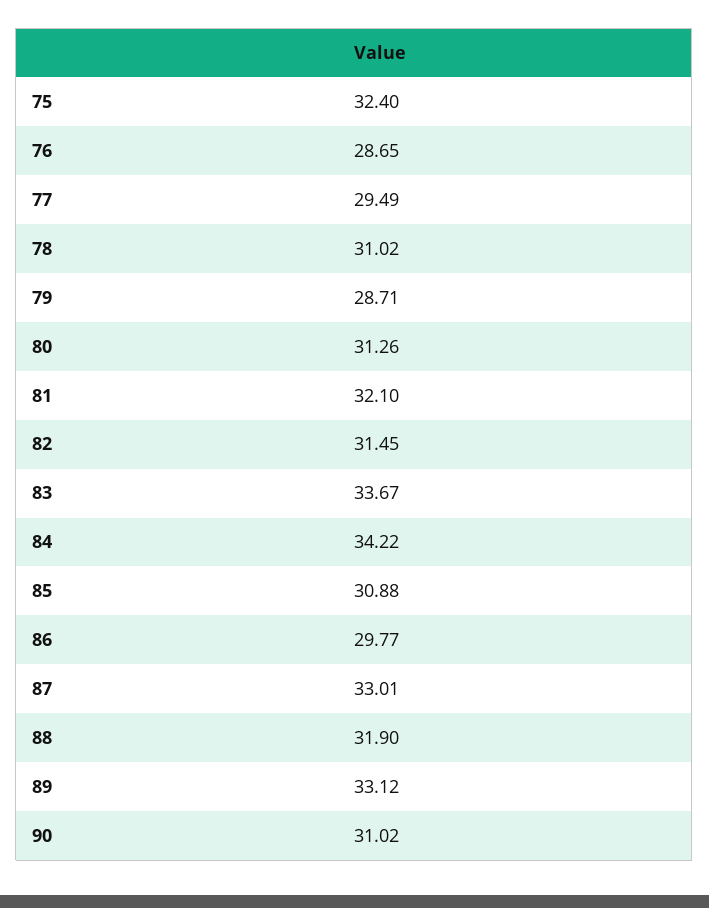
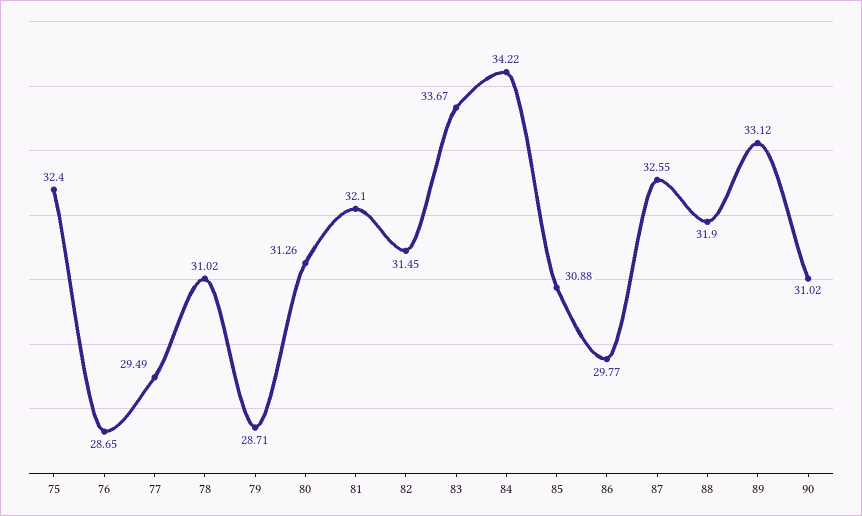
87: 33.01 -> 32.55

